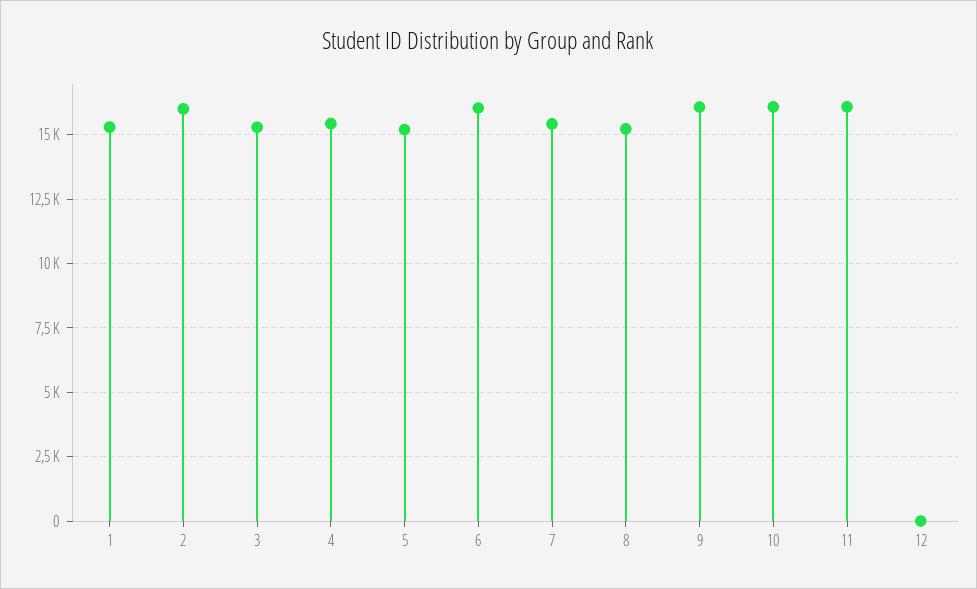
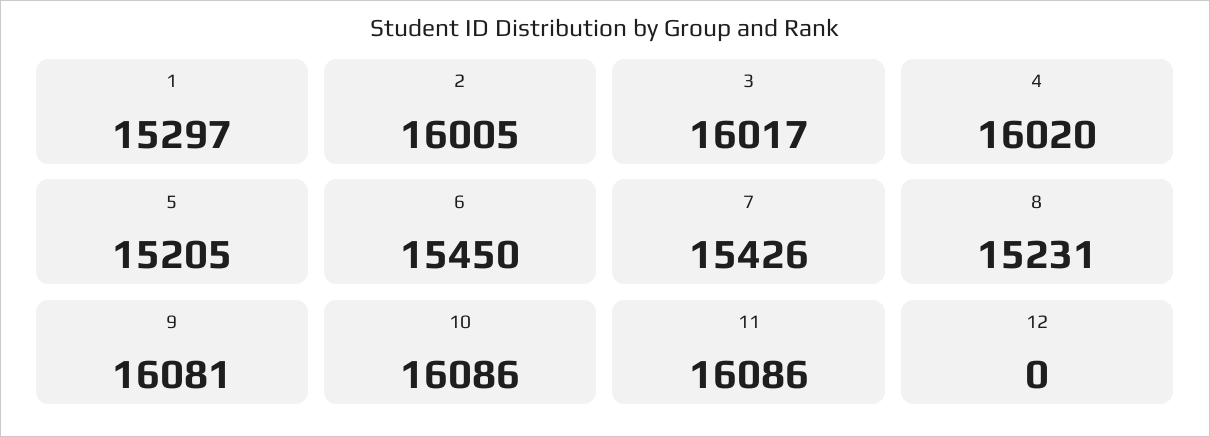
3: 15250 -> 16017
4: 15500 -> 16020
6: 16000 -> 15450

